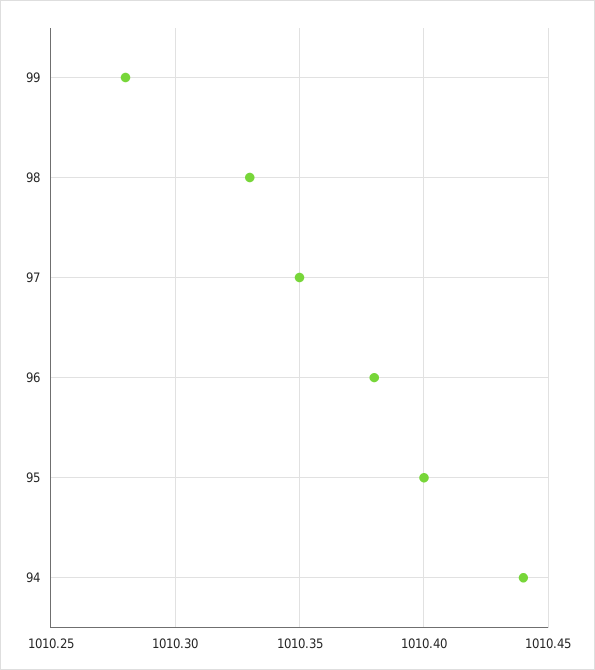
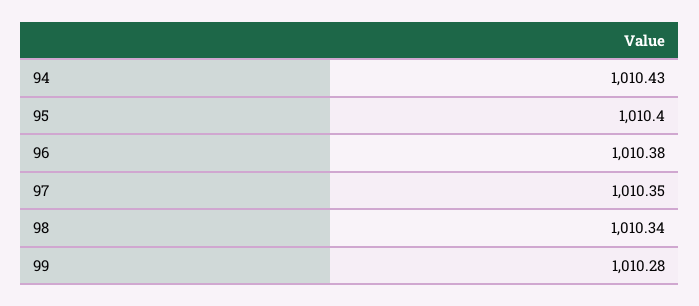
98: 1010.33 -> 1010.34
94: 1010.44 -> 1010.43

